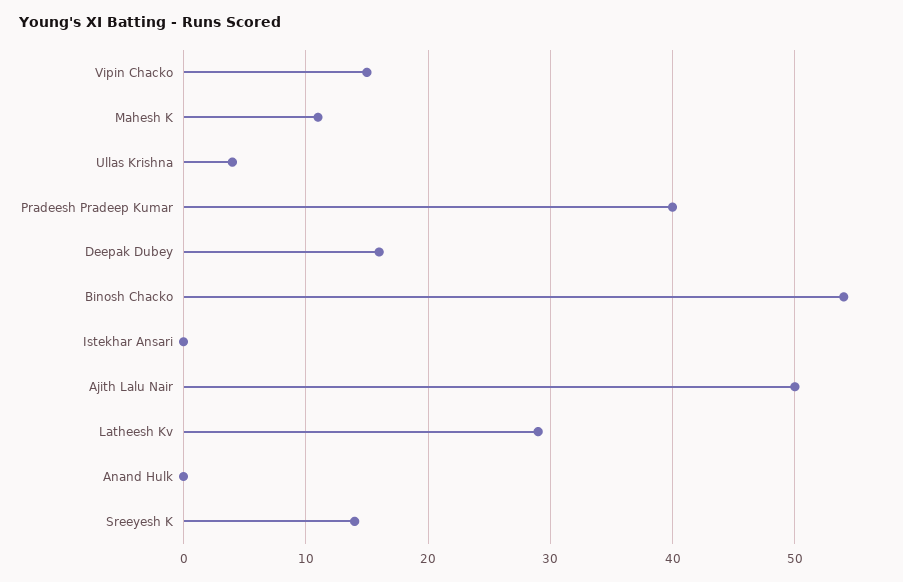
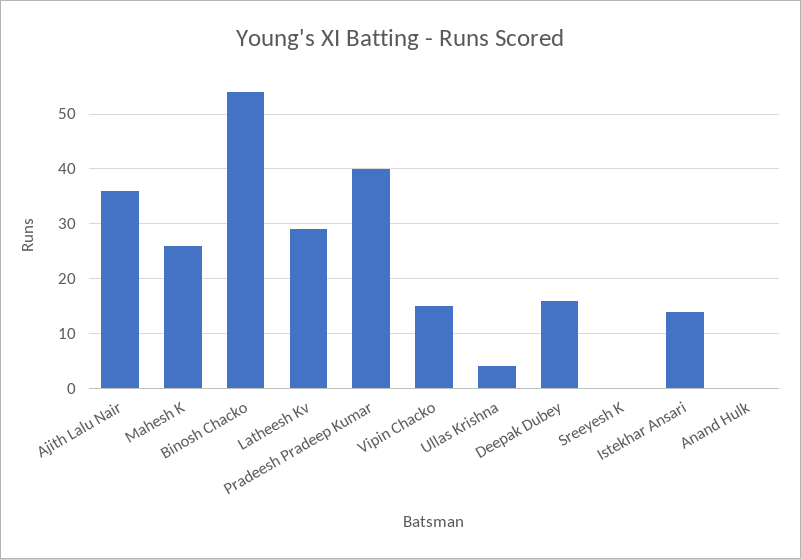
Mahesh K: 11 -> 25
Istekhar Ansari: 0 -> 15
Ajith Lalu Nair: 50 -> 35
Sreeyesh K: 14 -> 0

